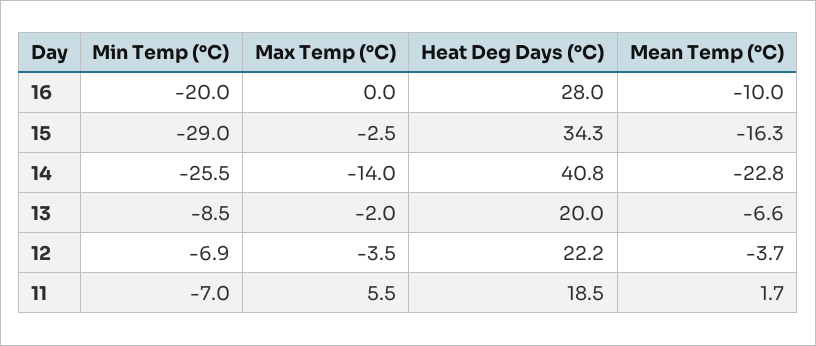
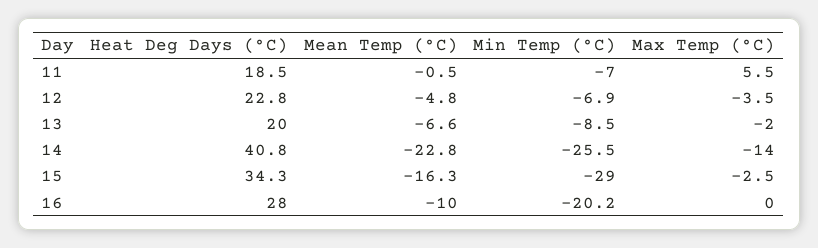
Min Temp (°C), 16: -20 -> -20.2
Heat Deg Days (°C), 12: 22.2 -> 22.8
Mean Temp (°C), 12: -3.7 -> -4.8
Mean Temp (°C), 11: 1.7 -> -0.5

